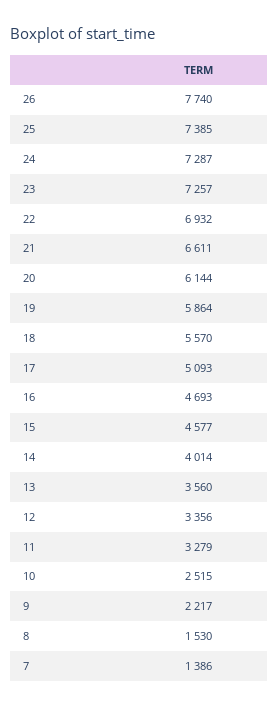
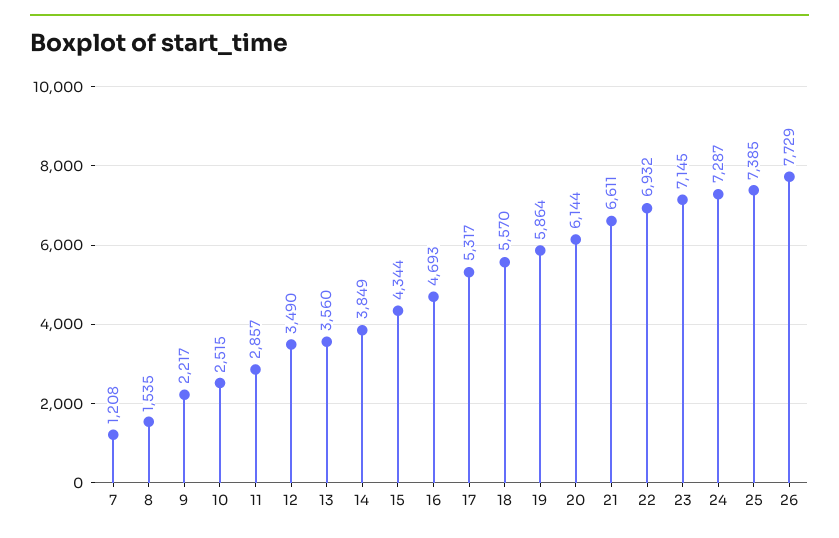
26: 7740 -> 7729
23: 7257 -> 7145
17: 5093 -> 5317
15: 4577 -> 4344
14: 4014 -> 3849
12: 3356 -> 3490
11: 3279 -> 2857
8: 1530 -> 1535
7: 1386 -> 1208

